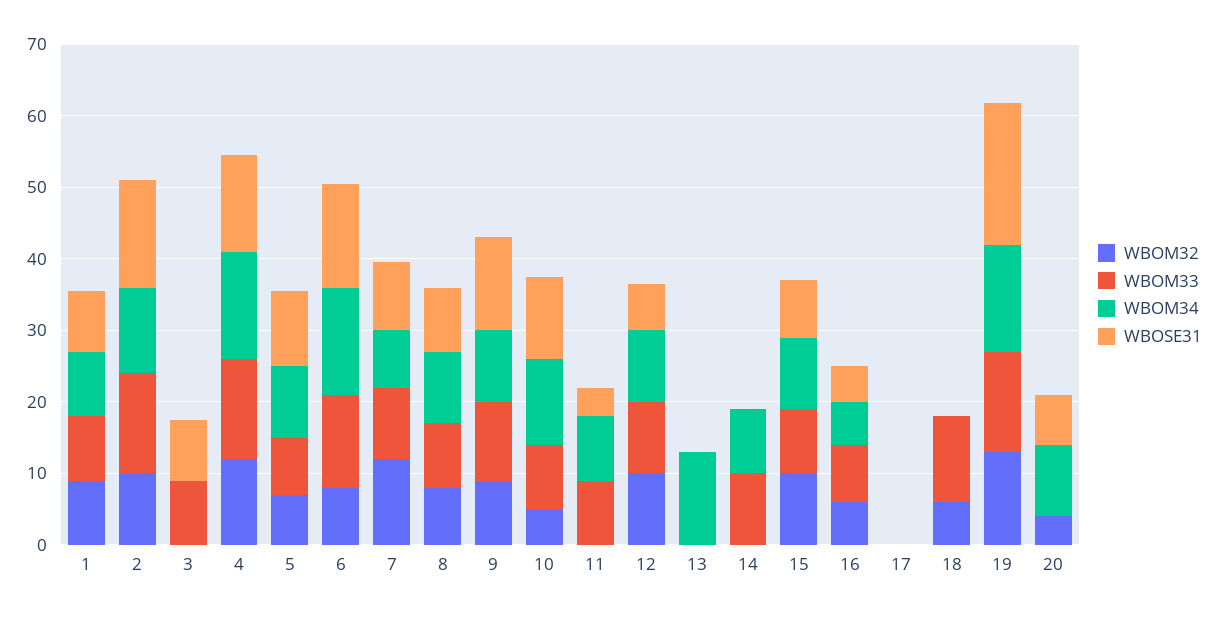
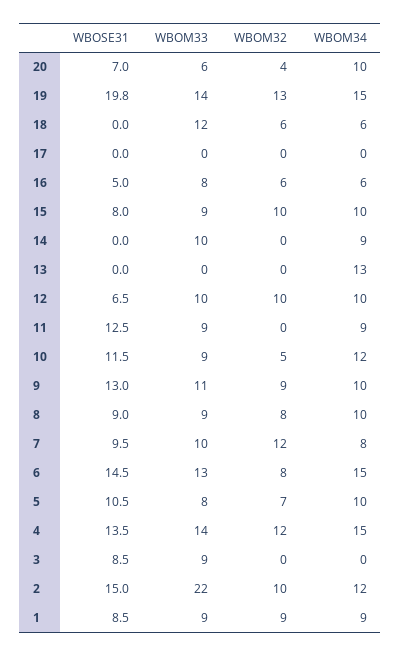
WBOM33, 2: 14 -> 22
WBOSE31, 11: 4 -> 12.5
WBOM34, 18: 0 -> 6
WBOM33, 20: 0 -> 6

